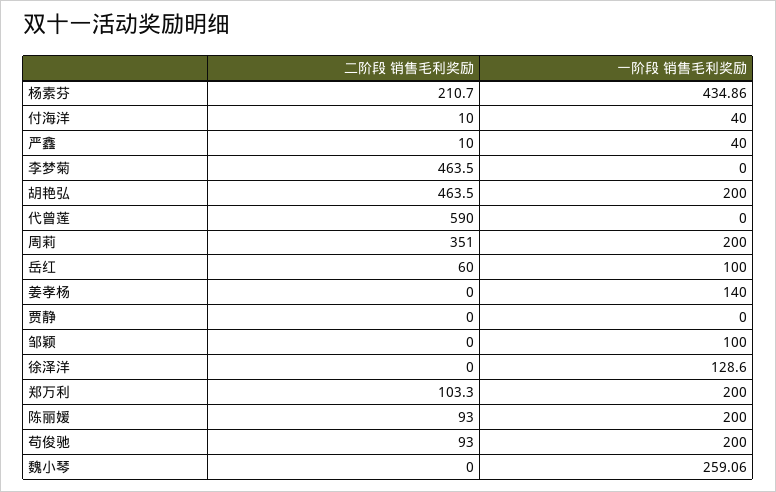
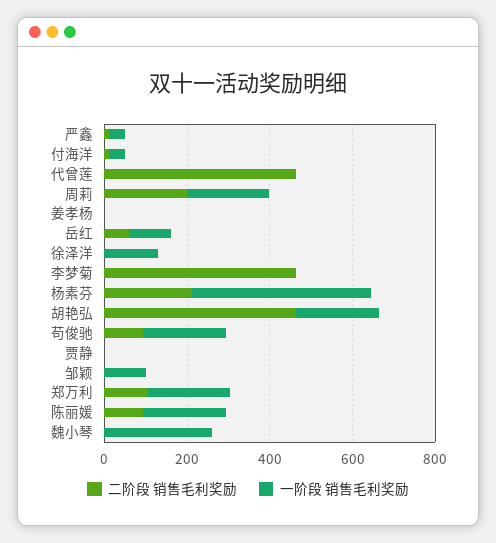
二阶段 销售毛利奖励, 代曾莲: 590 -> 450
二阶段 销售毛利奖励, 周莉: 351 -> 200
一阶段 销售毛利奖励, 姜孝杨: 140 -> 0

